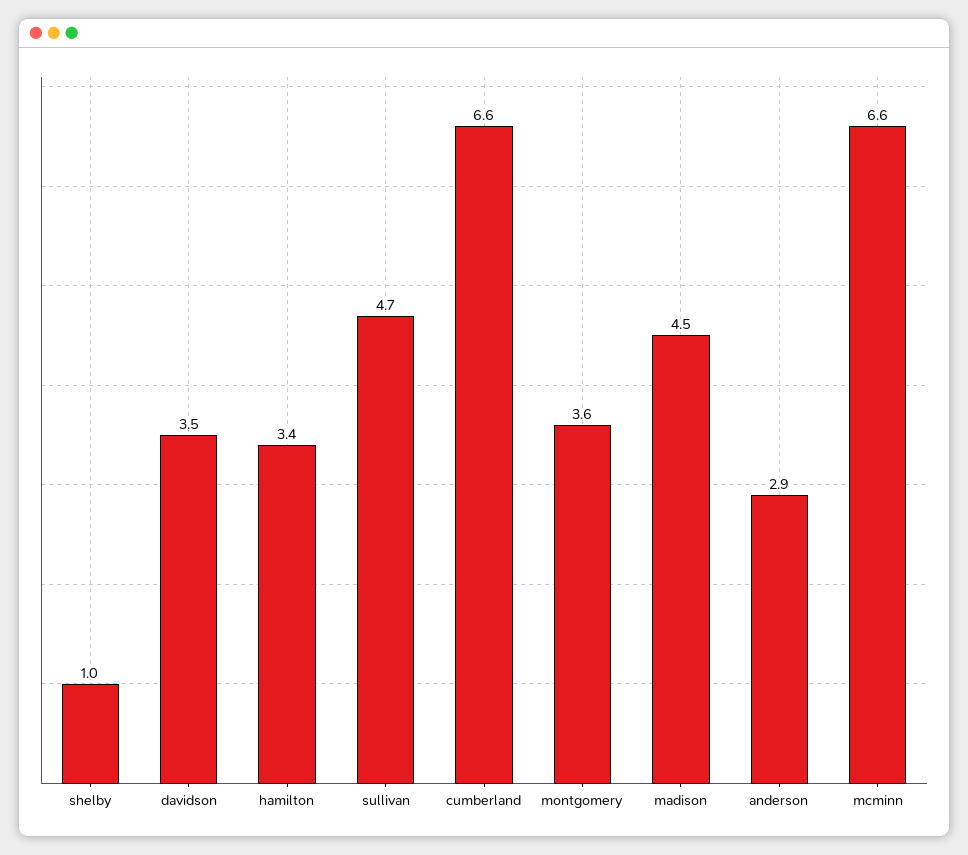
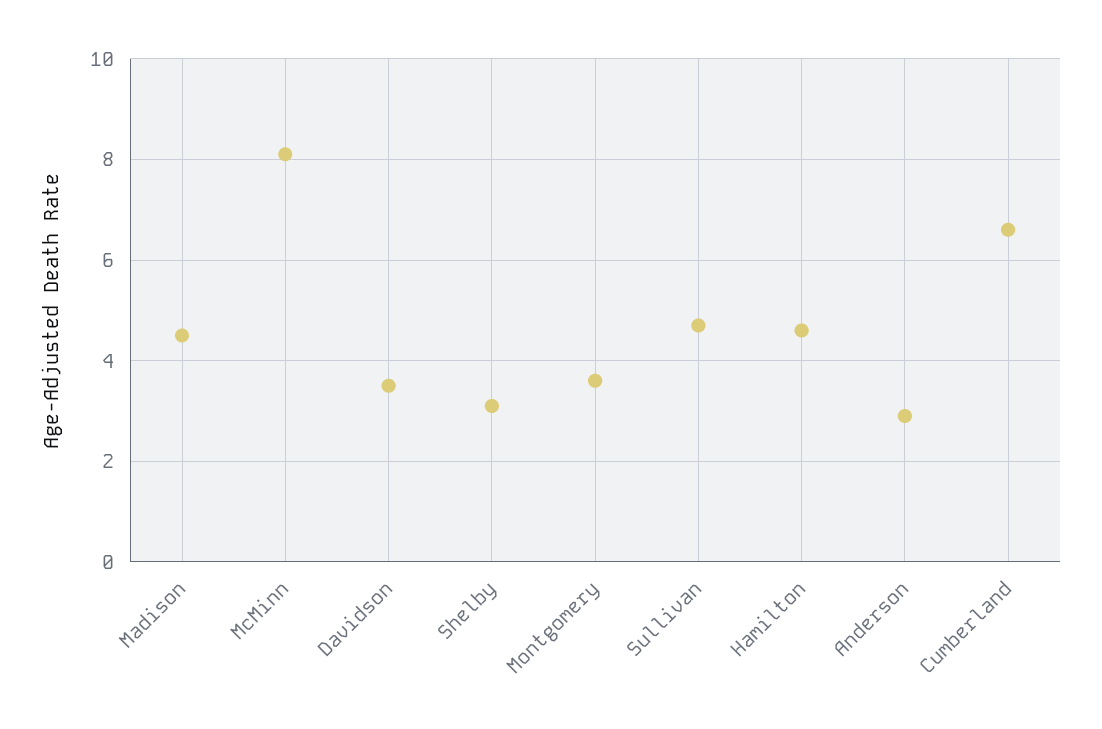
shelby: 1 -> 3
hamilton: 3.4 -> 4.5
mcminn: 6.6 -> 8

